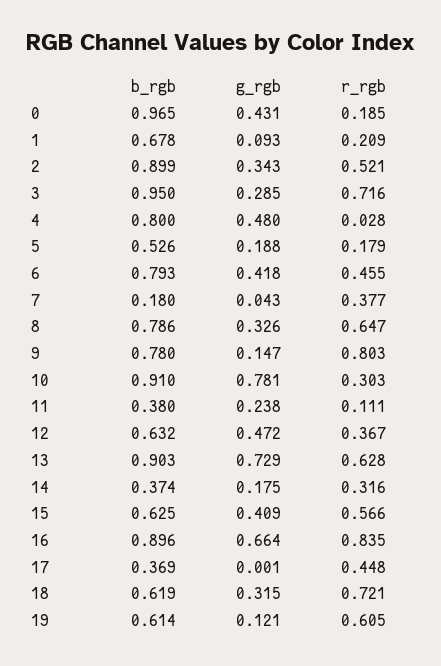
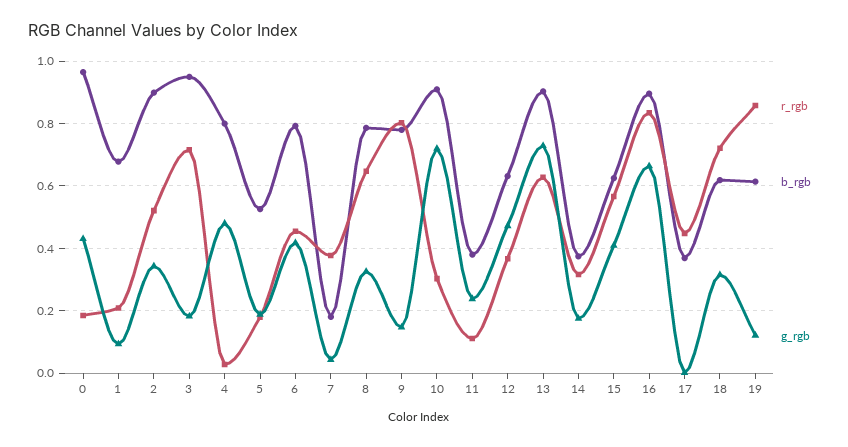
g_rgb, 3: 0.285 -> 0.18
g_rgb, 10: 0.781 -> 0.72
r_rgb, 19: 0.605 -> 0.86

